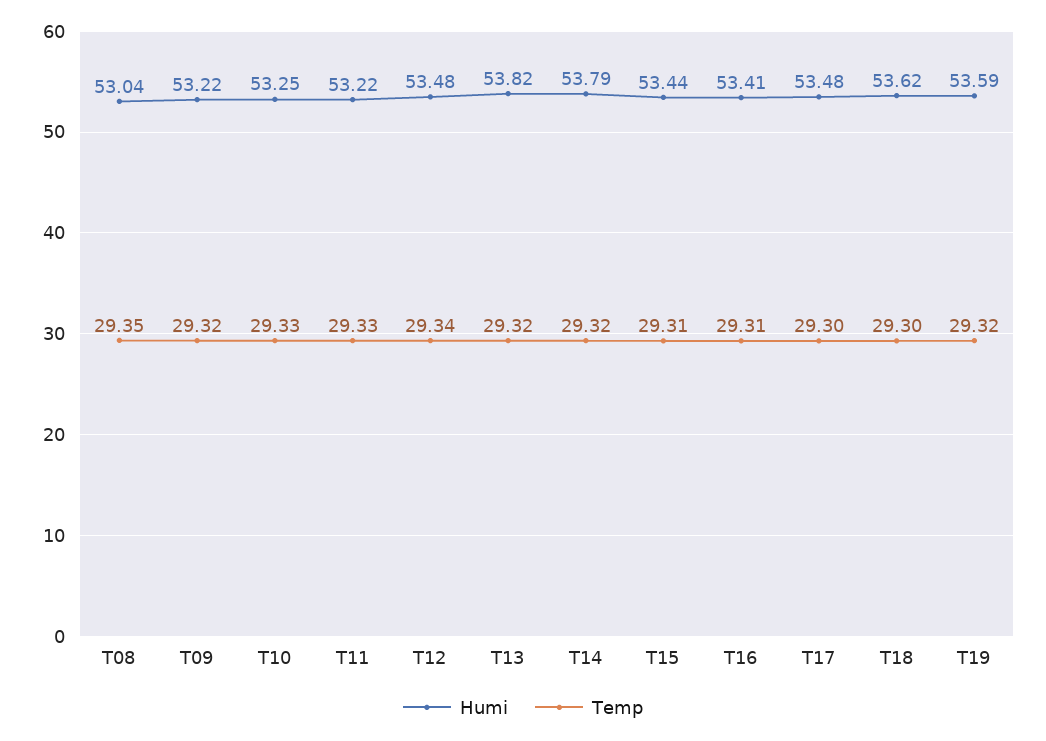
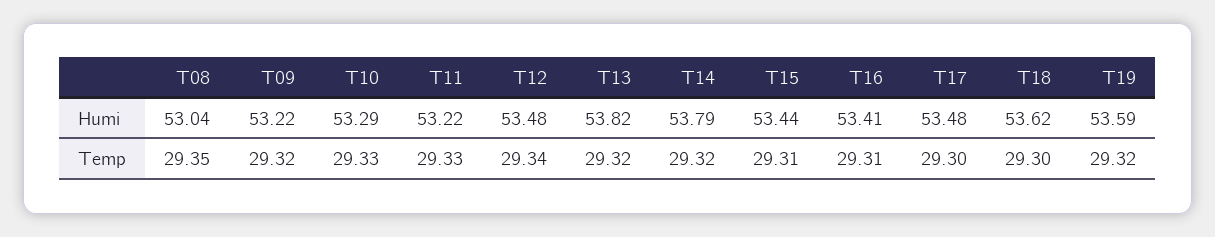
Humi, T10: 53.25 -> 53.29

